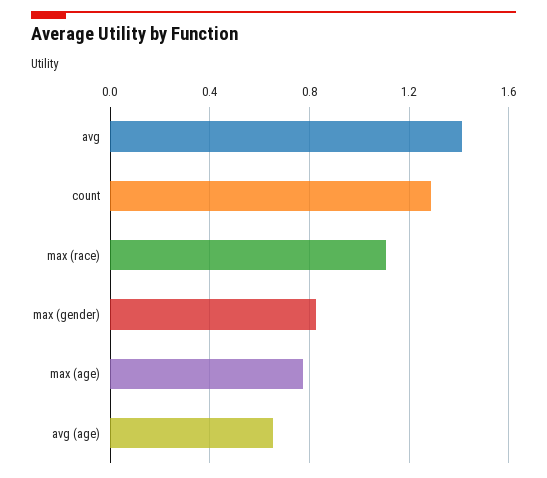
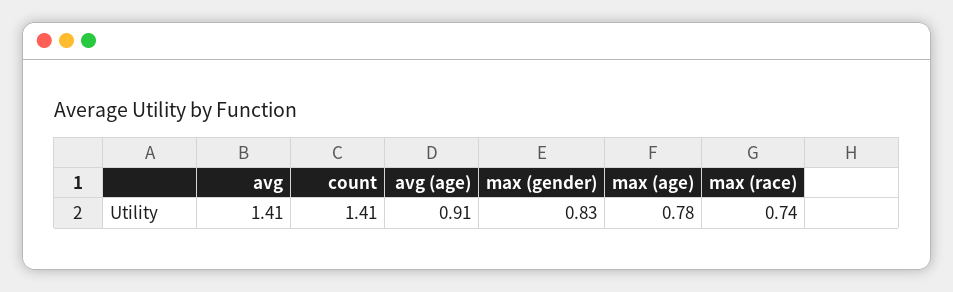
count: 1.3 -> 1.41
max (race): 1.1 -> 0.74
avg (age): 0.65 -> 0.91

